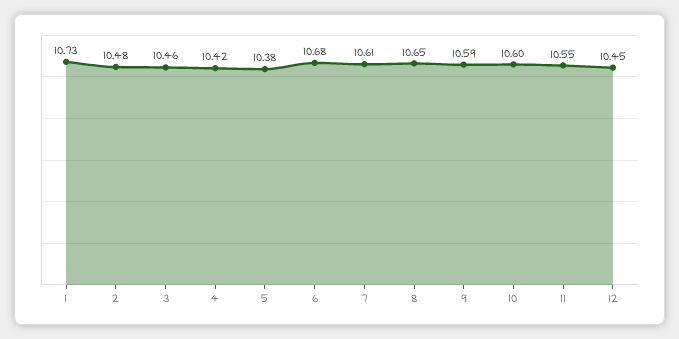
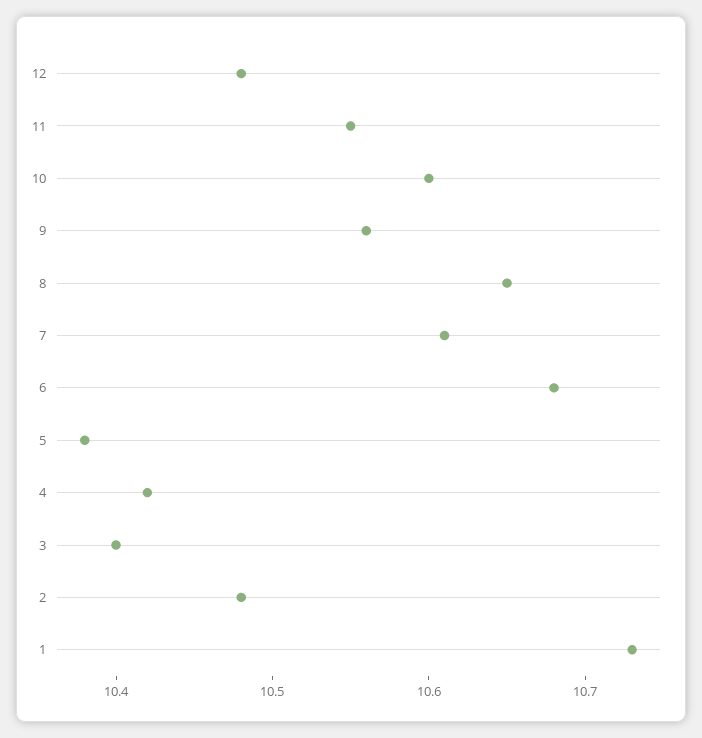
3: 10.46 -> 10.4
9: 10.59 -> 10.56
12: 10.45 -> 10.48

